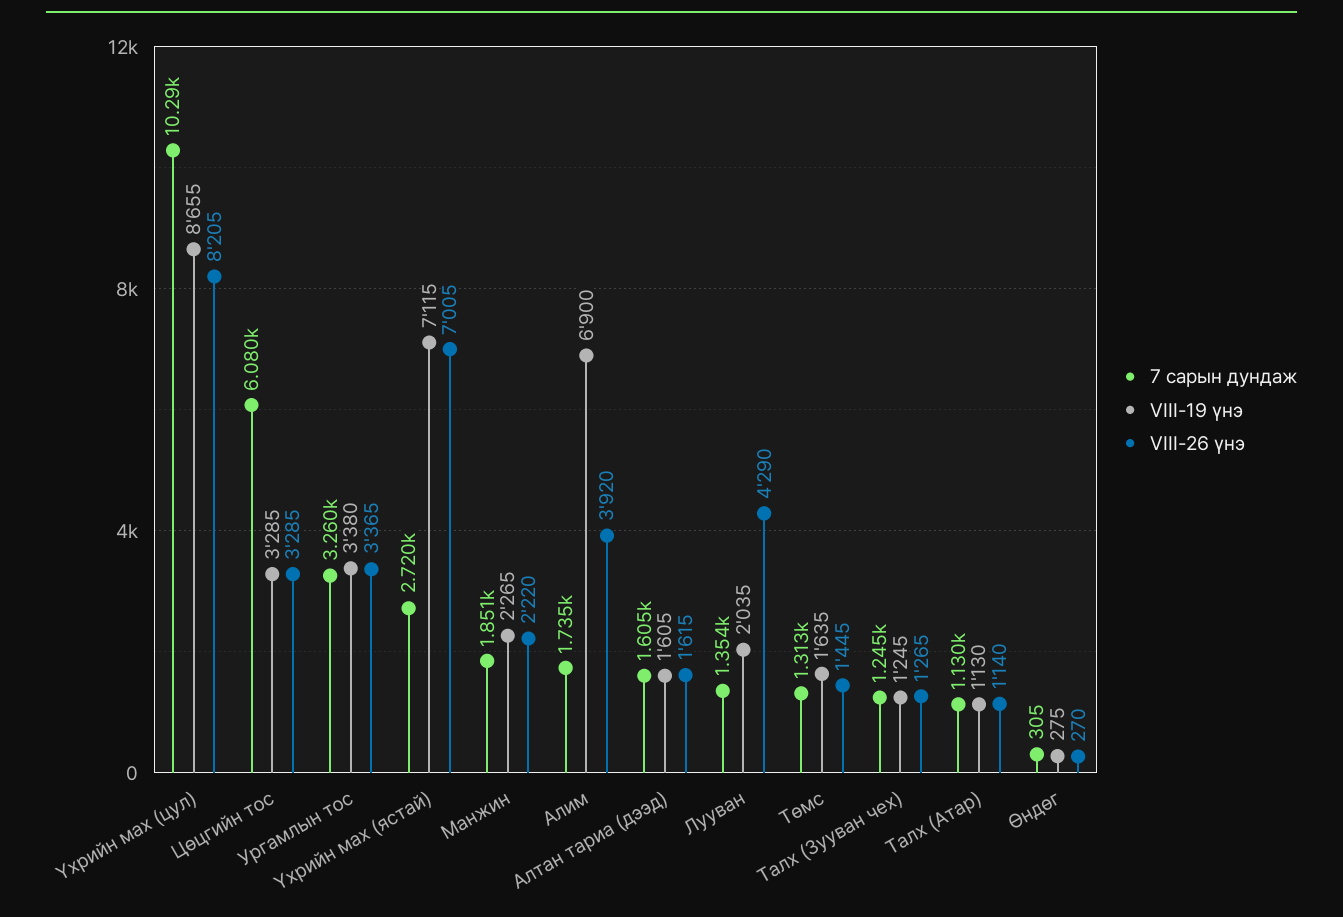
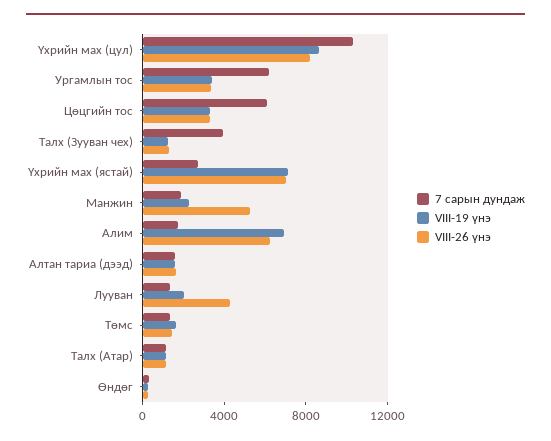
7 сарын дундаж, Ургамлын тос: 3260 -> 6000
VIII-26 үнэ, Манжин: 2220 -> 5000
VIII-26 үнэ, Алим: 3920 -> 6000
7 сарын дундаж, Талх (Зууван чех): 1245 -> 4000

